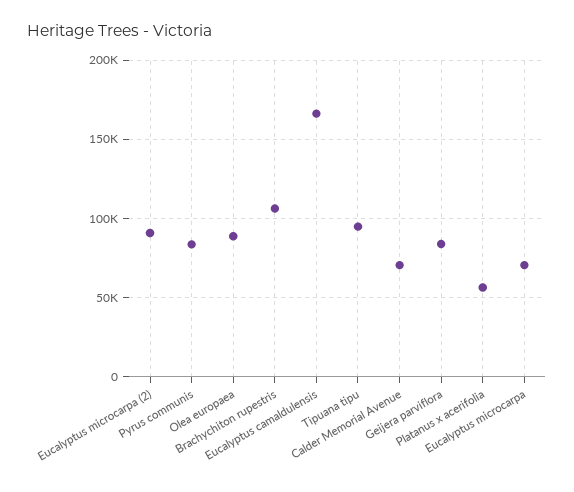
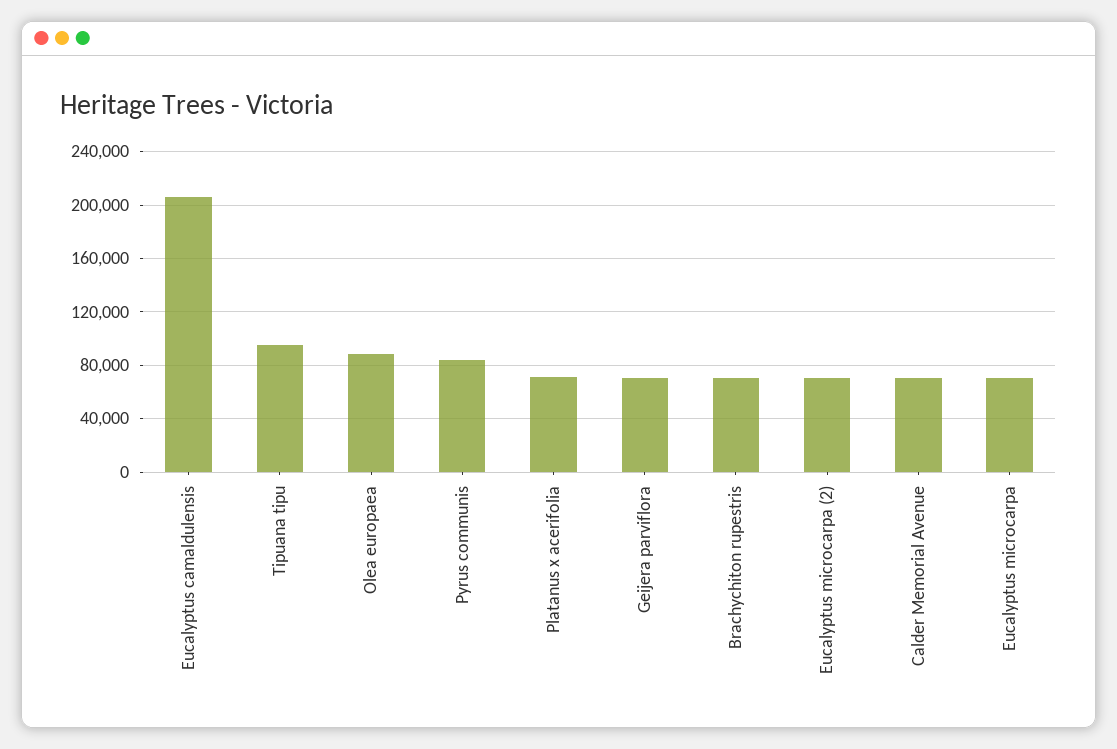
Eucalyptus microcarpa (2): 90000 -> 70000
Brachychiton rupestris: 105000 -> 70000
Eucalyptus camaldulensis: 165000 -> 205000
Geijera parviflora: 85000 -> 70000
Platanus x acerifolia: 55000 -> 70000

